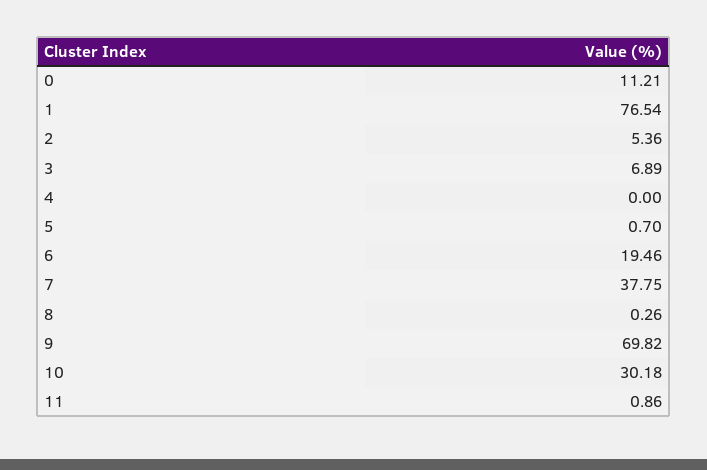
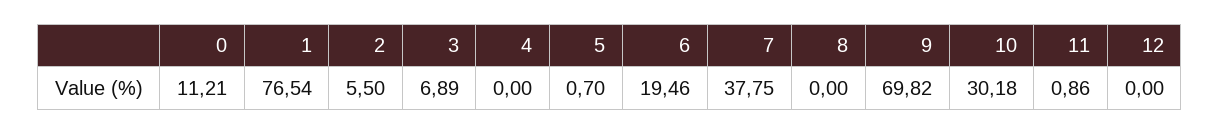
2: 5.36 -> 5.5
8: 0.26 -> 0
12: none -> 0

